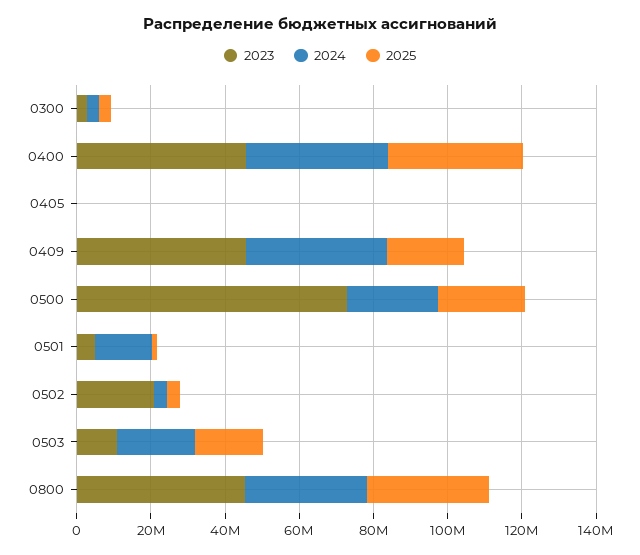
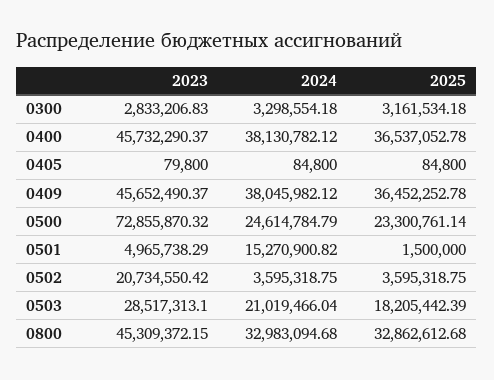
2025, 0409: 20000000 -> 36452252.78
2023, 0503: 10000000 -> 28517313.1

